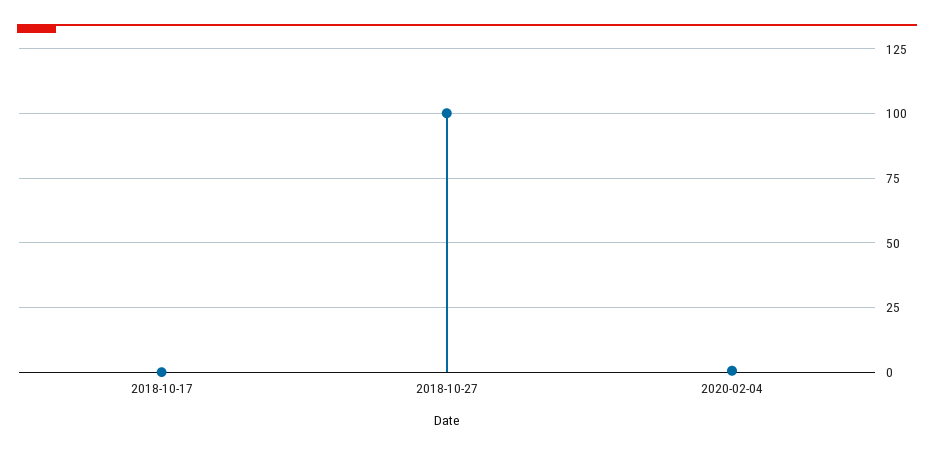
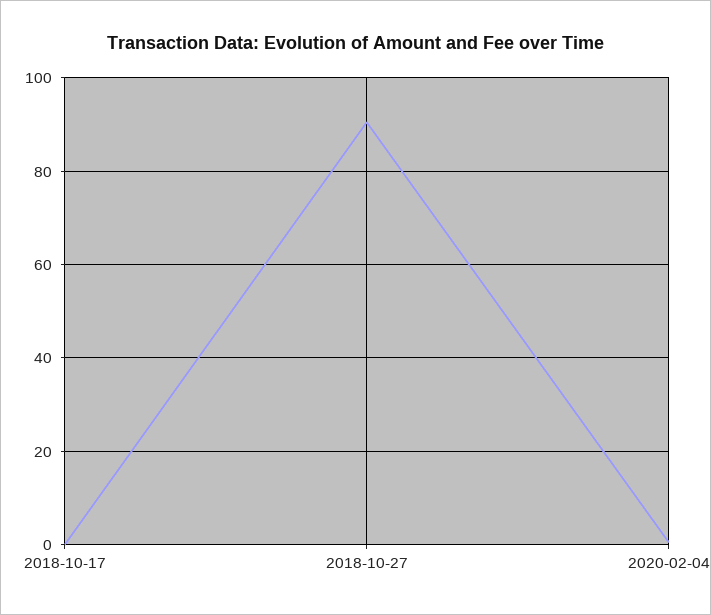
2018-10-27: 100 -> 90

